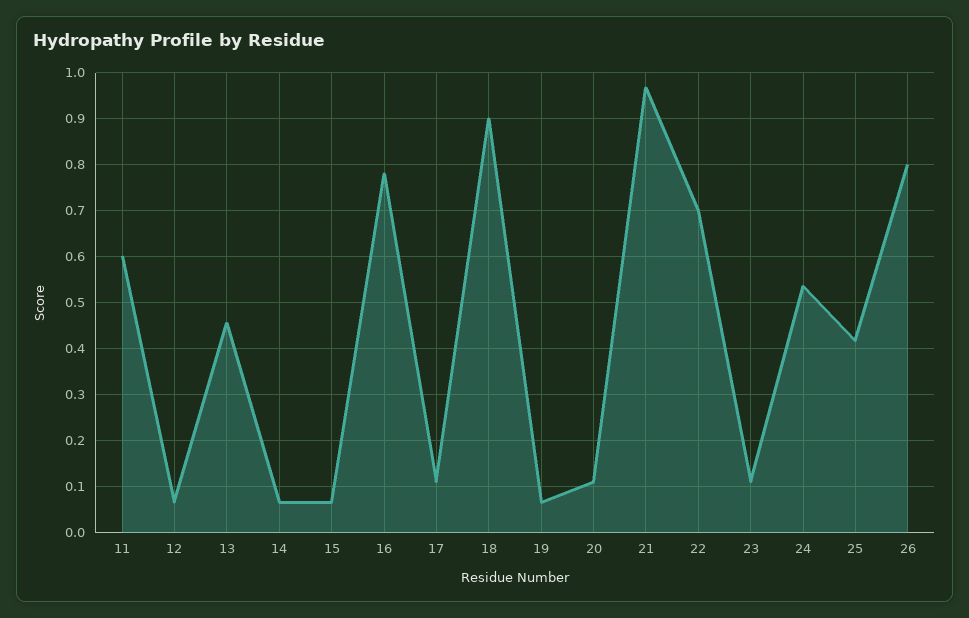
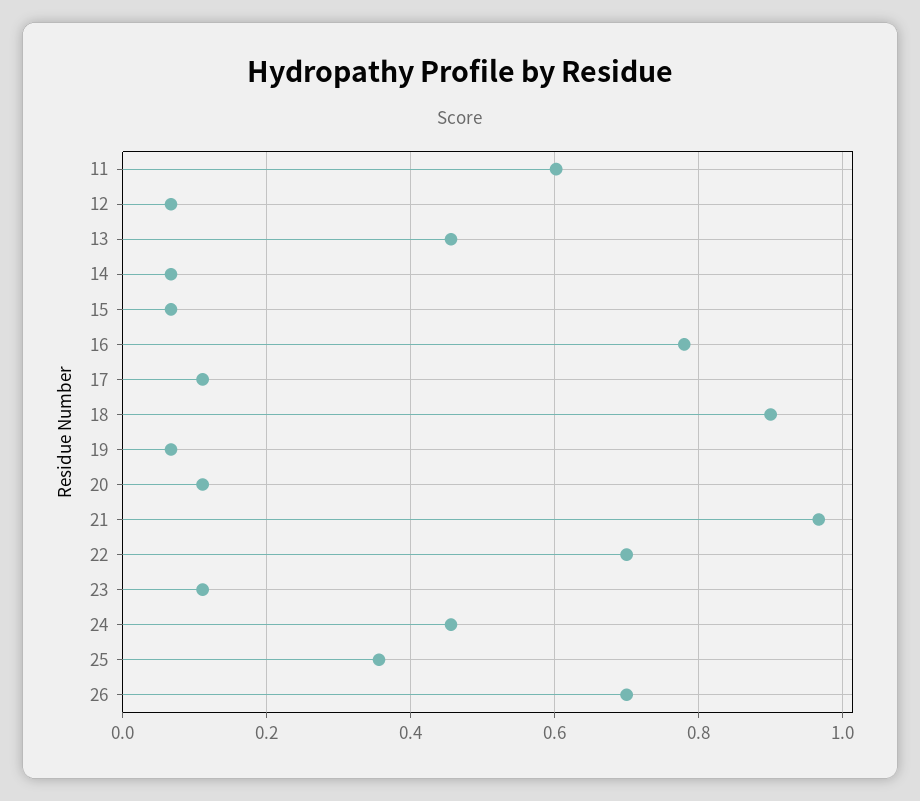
24: 0.54 -> 0.46
25: 0.42 -> 0.36
26: 0.8 -> 0.7

